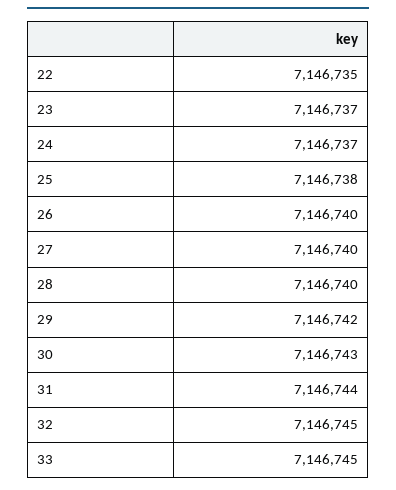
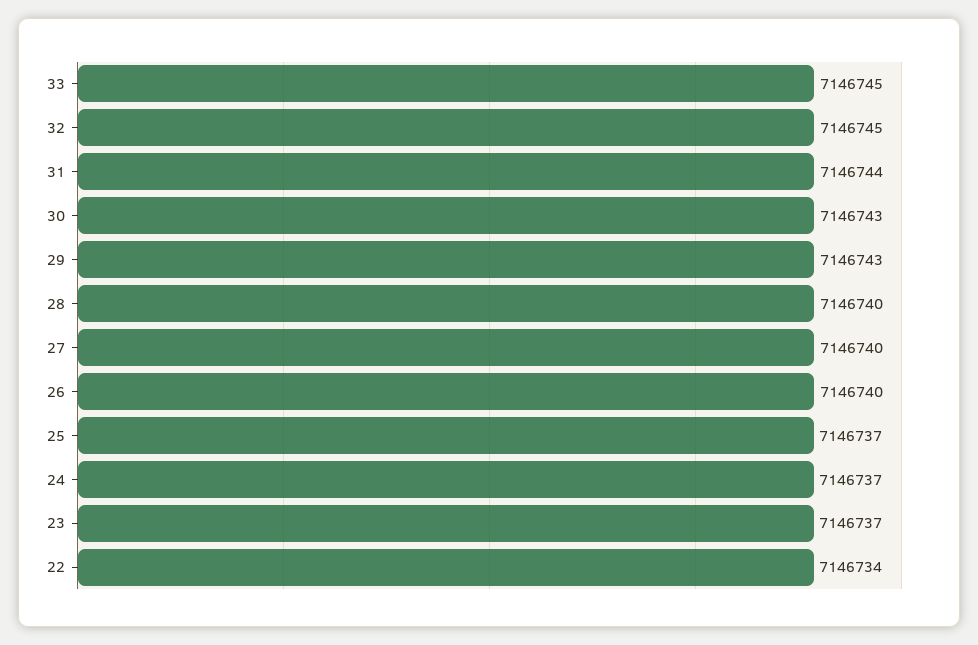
22: 7146735 -> 7146734
25: 7146738 -> 7146737
29: 7146742 -> 7146743

